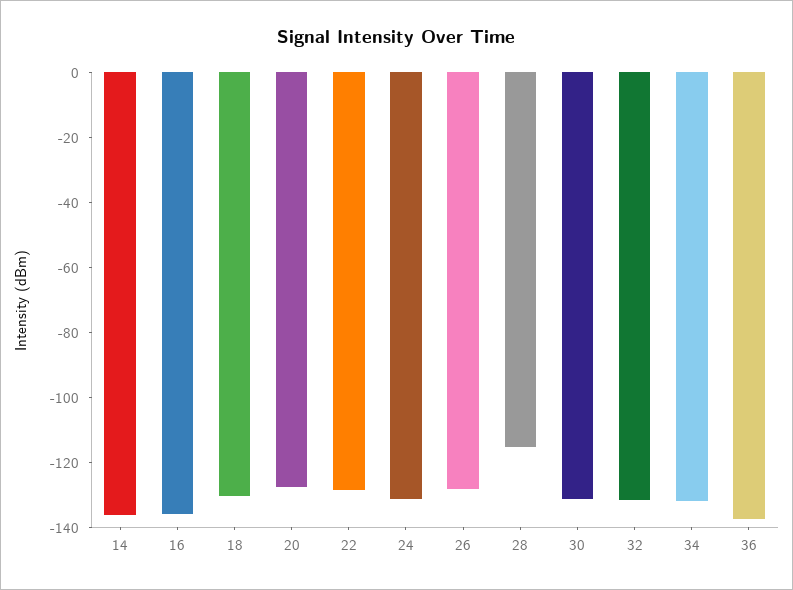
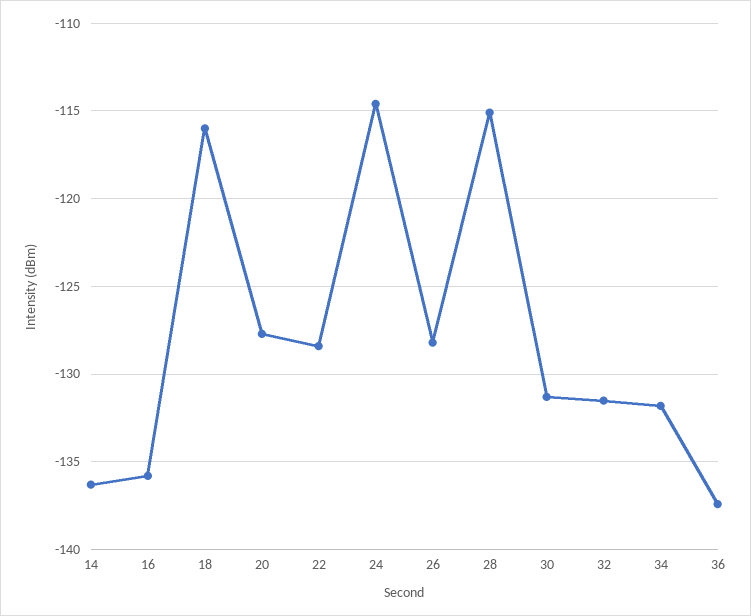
18: -130 -> -116
24: -130 -> -114.5

